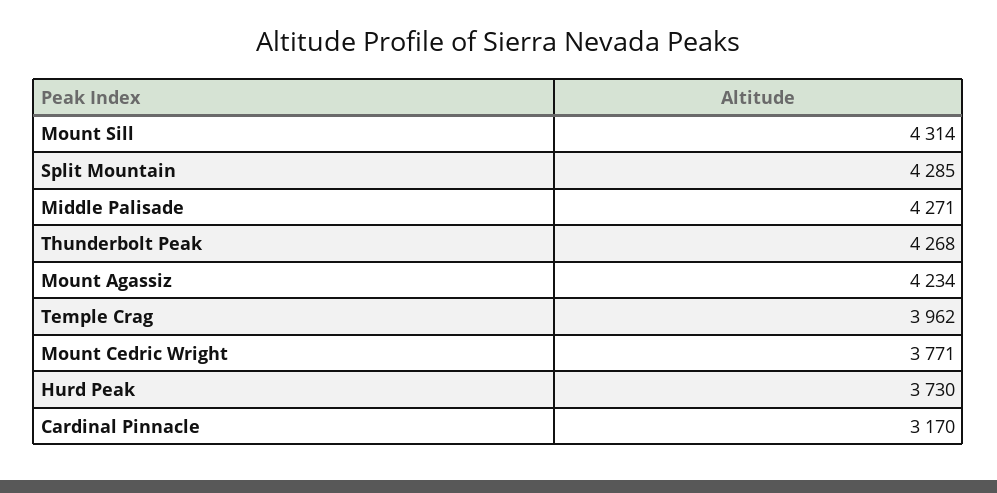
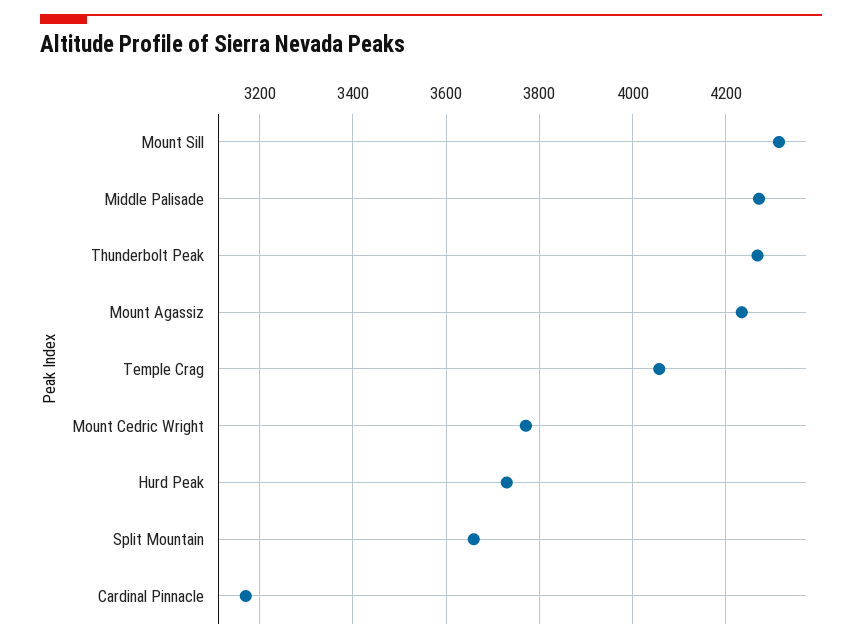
Split Mountain: 4285 -> 3660
Temple Crag: 3962 -> 4060

